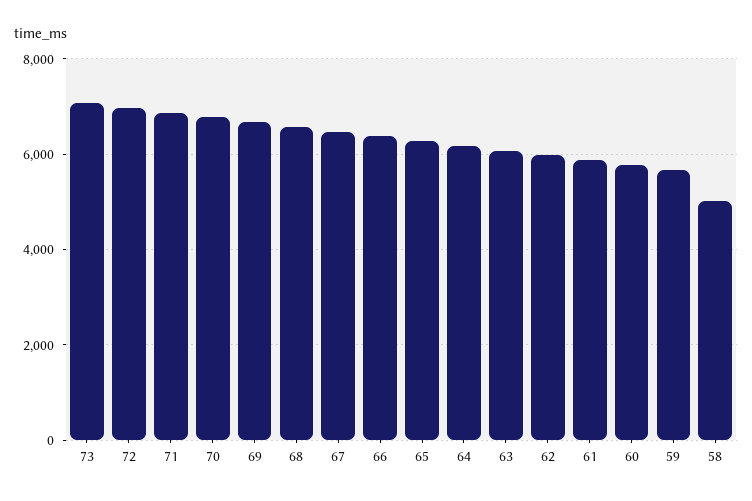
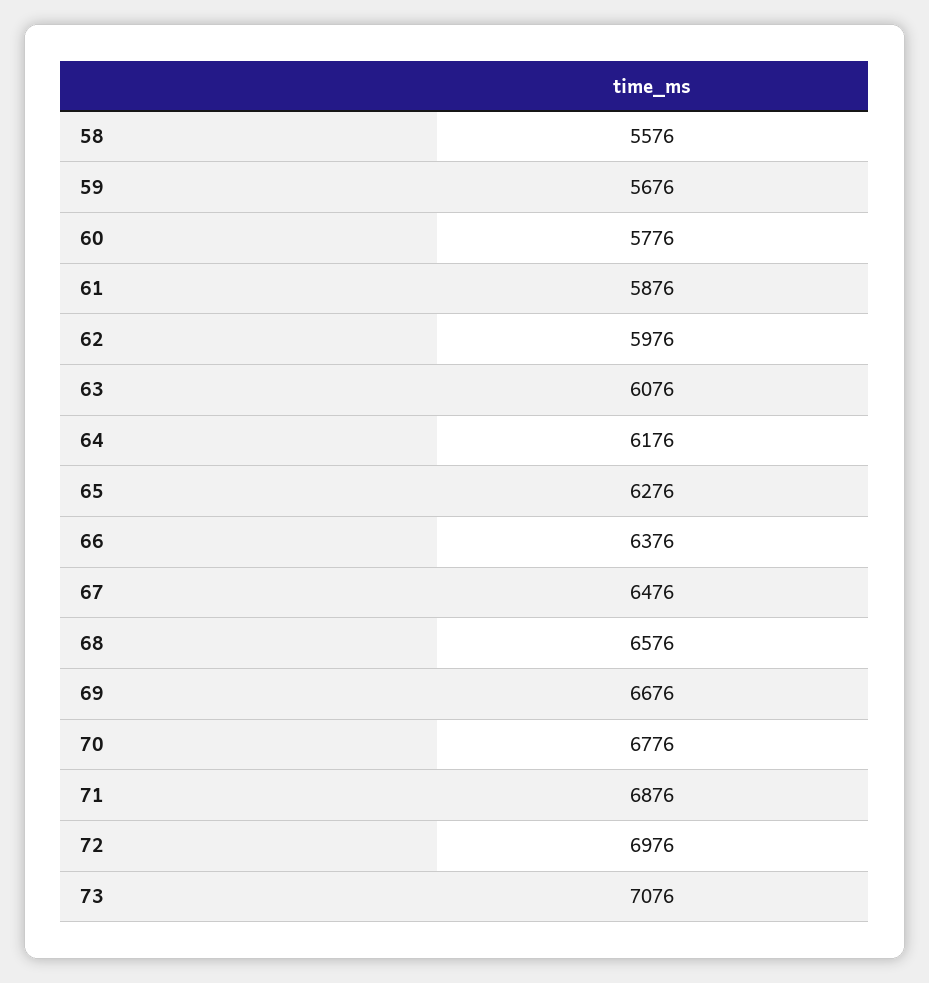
58: 5000 -> 5576

